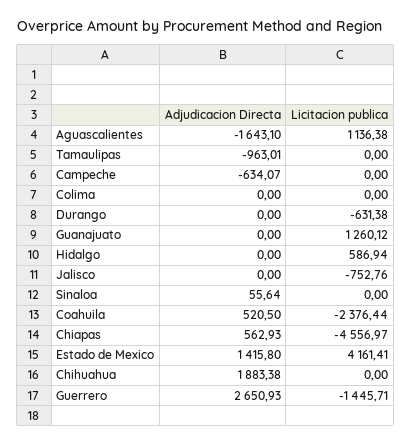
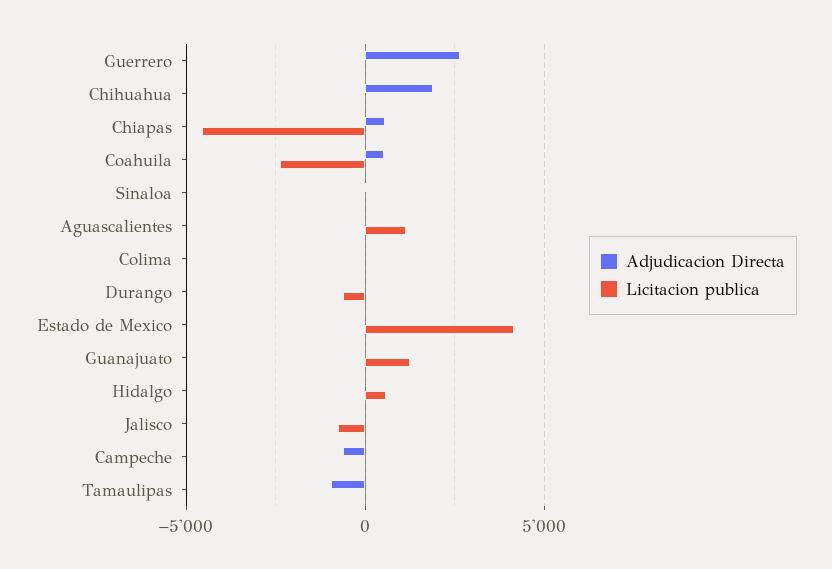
Adjudicacion Directa, Aguascalientes: -1643.1 -> 0
Adjudicacion Directa, Estado de Mexico: 1415.8 -> 0
Licitacion publica, Guerrero: -1445.71 -> 0

